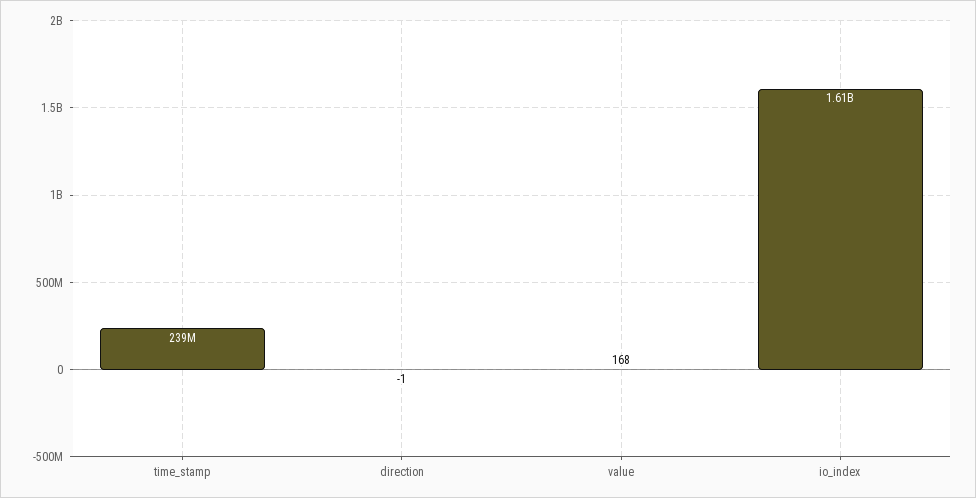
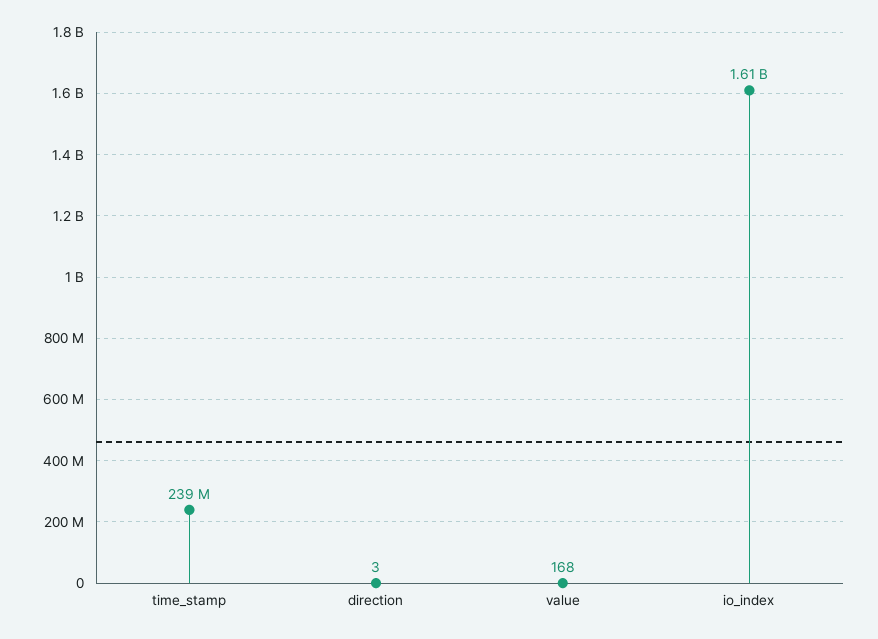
direction: -1 -> 3

